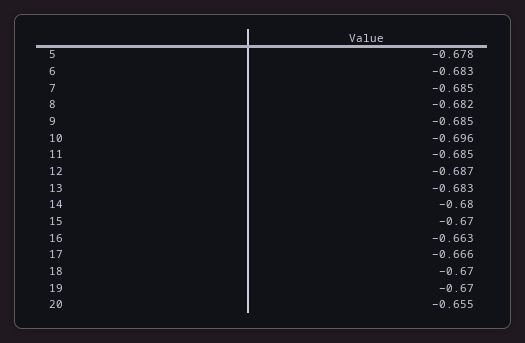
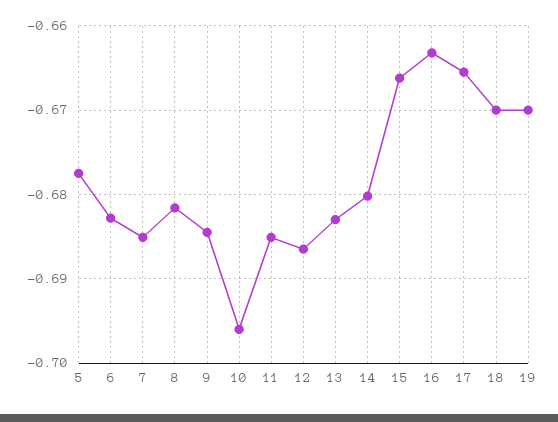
15: -0.67 -> -0.666
20: -0.655 -> none

